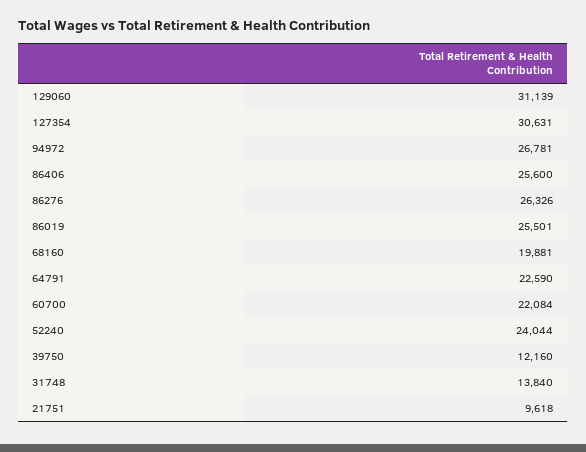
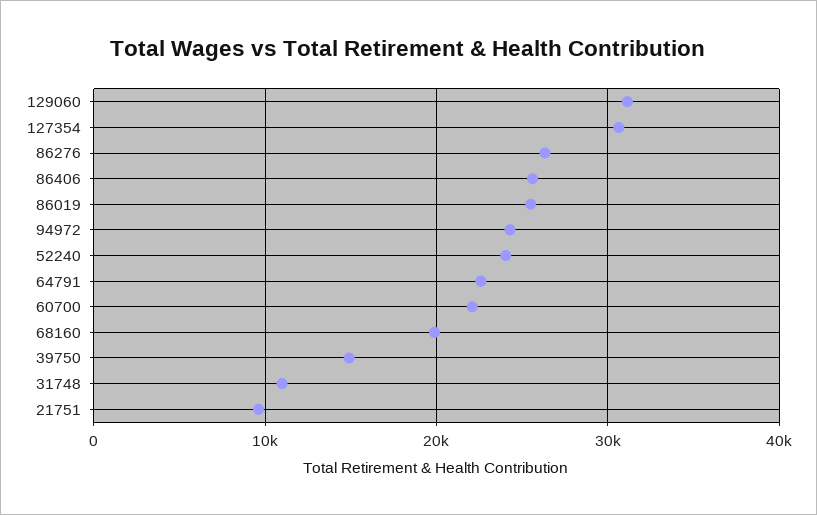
94972: 26781 -> 24000
39750: 12160 -> 15000
31748: 13840 -> 11000

